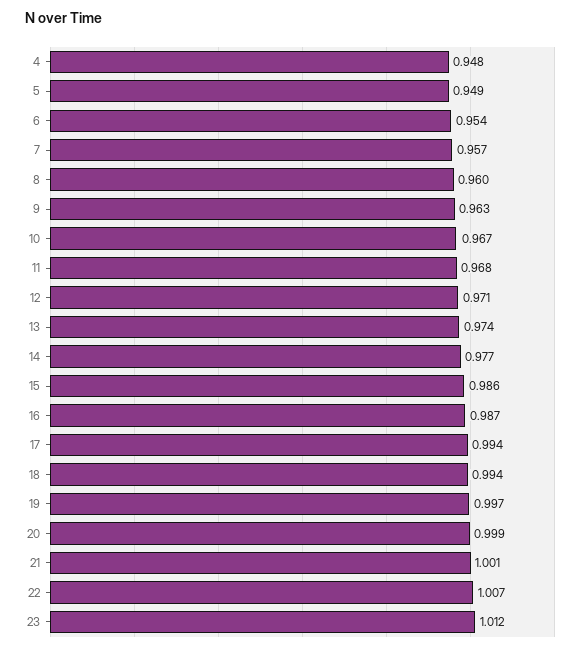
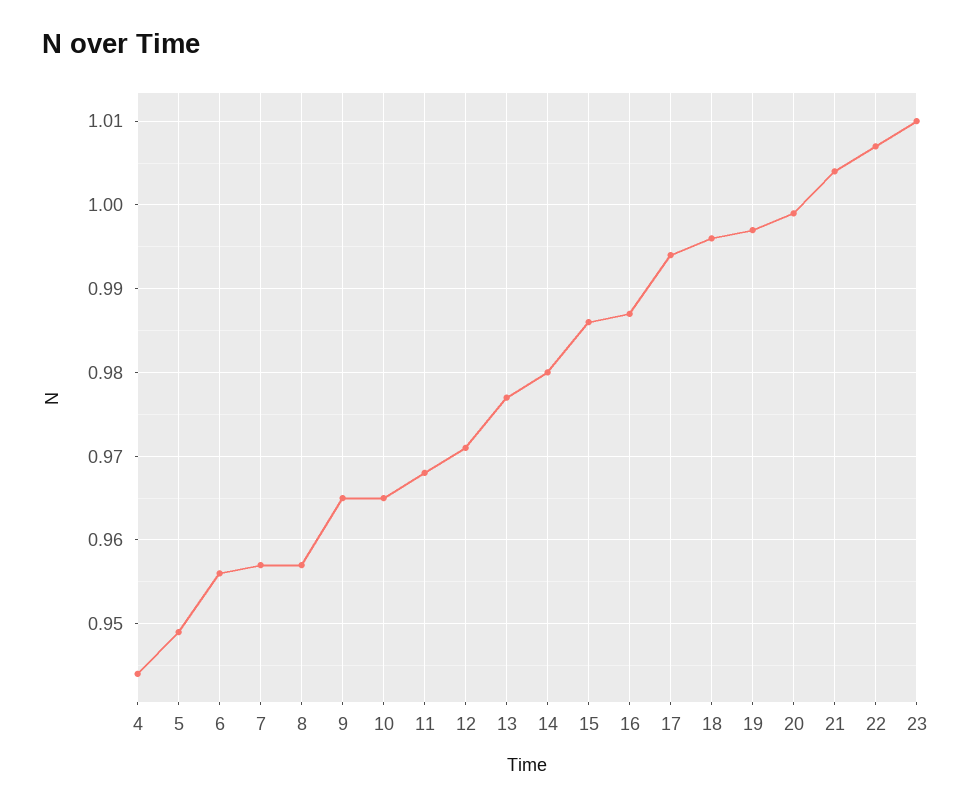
4: 0.948 -> 0.944
6: 0.954 -> 0.956
8: 0.96 -> 0.957
9: 0.963 -> 0.965
10: 0.967 -> 0.965
13: 0.974 -> 0.977
14: 0.977 -> 0.98
18: 0.994 -> 0.996
21: 1.001 -> 1.004
23: 1.012 -> 1.01

